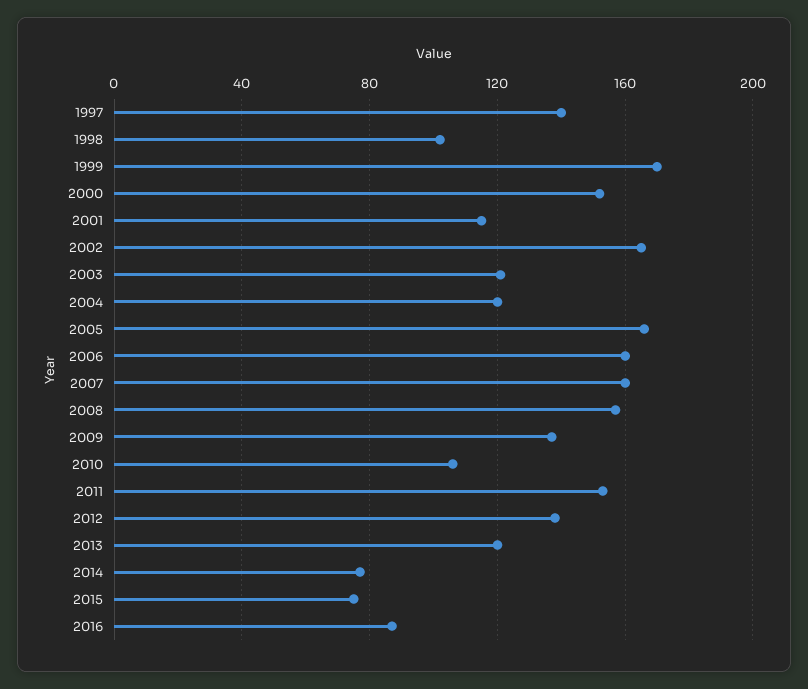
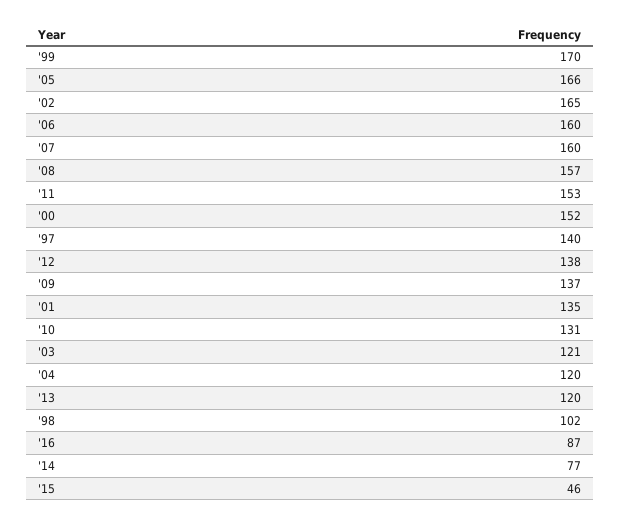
2001: 115 -> 135
2010: 105 -> 131
2015: 75 -> 46

